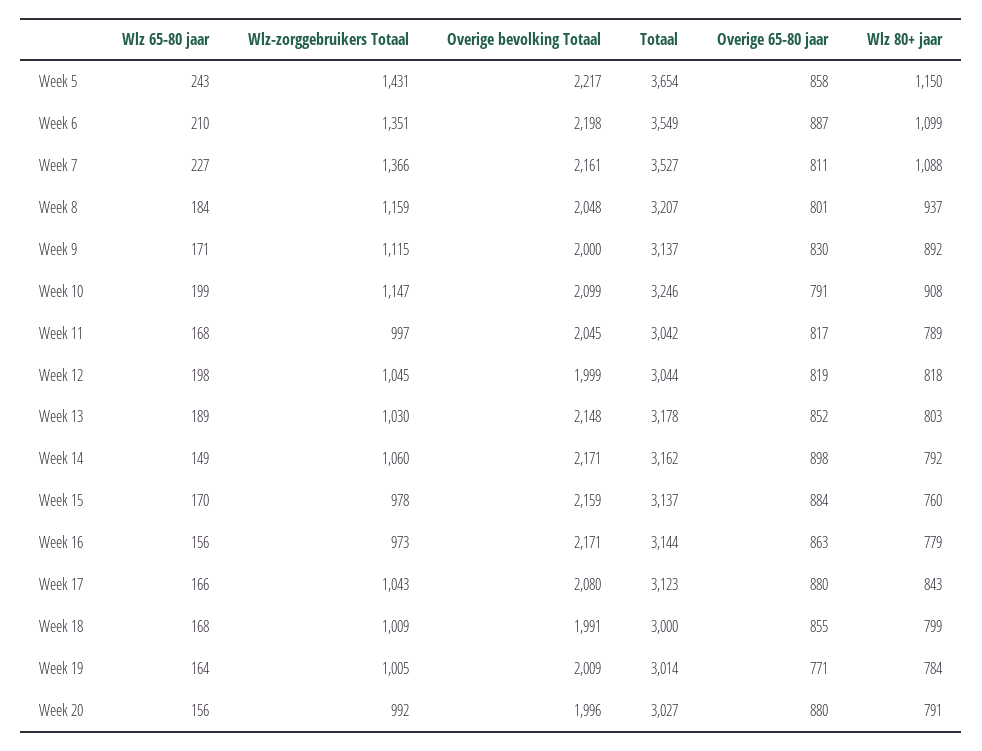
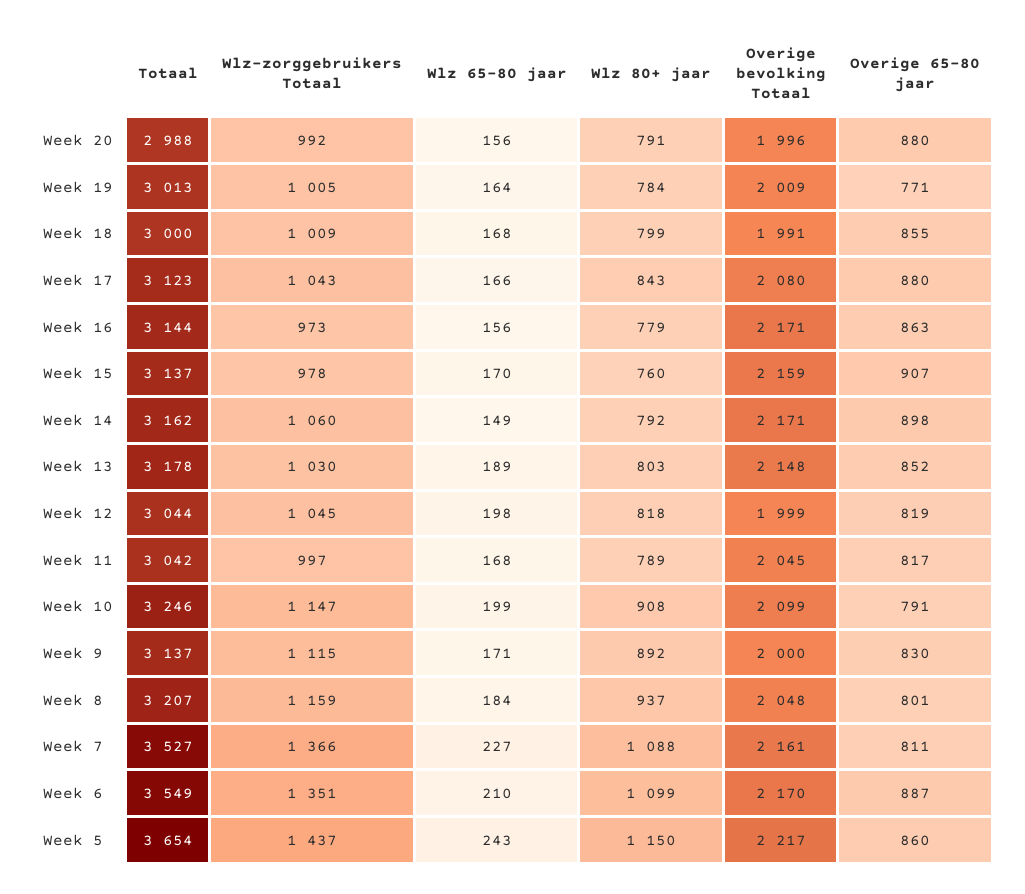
Wlz-zorggebruikers Totaal, Week 5: 1431 -> 1437
Overige 65-80 jaar, Week 5: 858 -> 860
Overige bevolking Totaal, Week 6: 2198 -> 2170
Overige 65-80 jaar, Week 15: 884 -> 907
Totaal, Week 19: 3014 -> 3013
Totaal, Week 20: 3027 -> 2988

